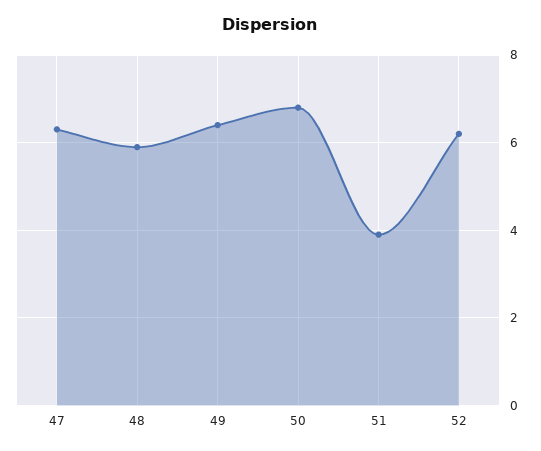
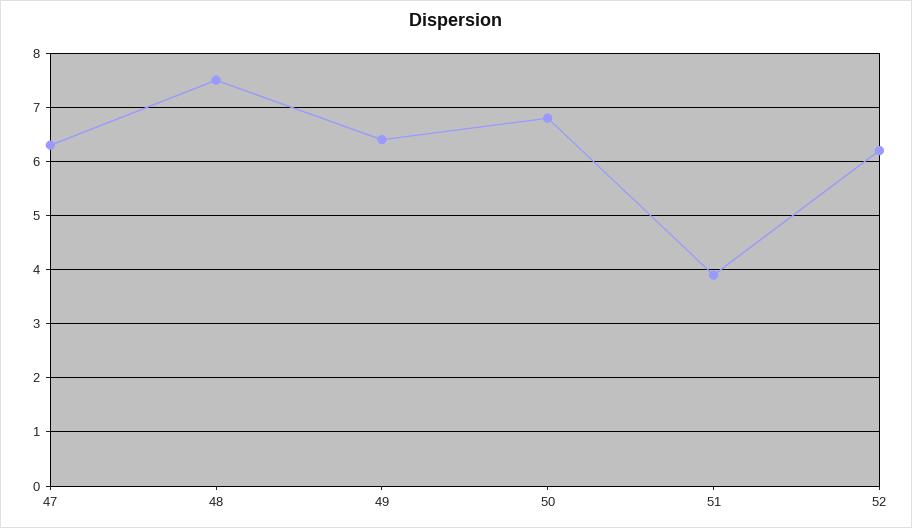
48: 6 -> 7.5

